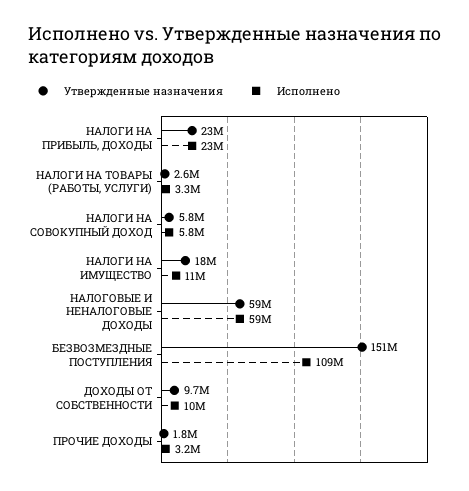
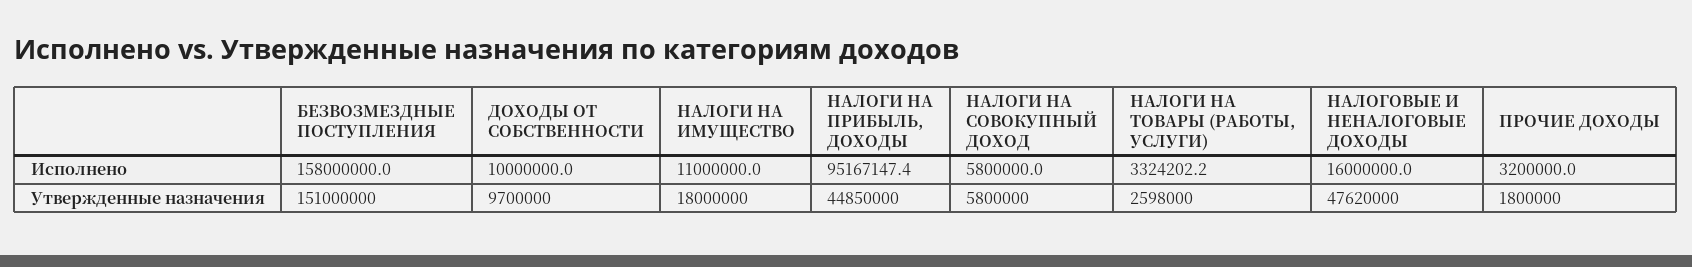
Утвержденные назначения, НАЛОГИ НА ПРИБЫЛЬ, ДОХОДЫ: 23000000 -> 44850000
Исполнено, НАЛОГИ НА ПРИБЫЛЬ, ДОХОДЫ: 23000000 -> 95167147.4
Утвержденные назначения, НАЛОГОВЫЕ И НЕНАЛОГОВЫЕ ДОХОДЫ: 59000000 -> 47620000
Исполнено, НАЛОГОВЫЕ И НЕНАЛОГОВЫЕ ДОХОДЫ: 59000000 -> 16000000
Исполнено, БЕЗВОЗМЕЗДНЫЕ ПОСТУПЛЕНИЯ: 109000000 -> 158000000

